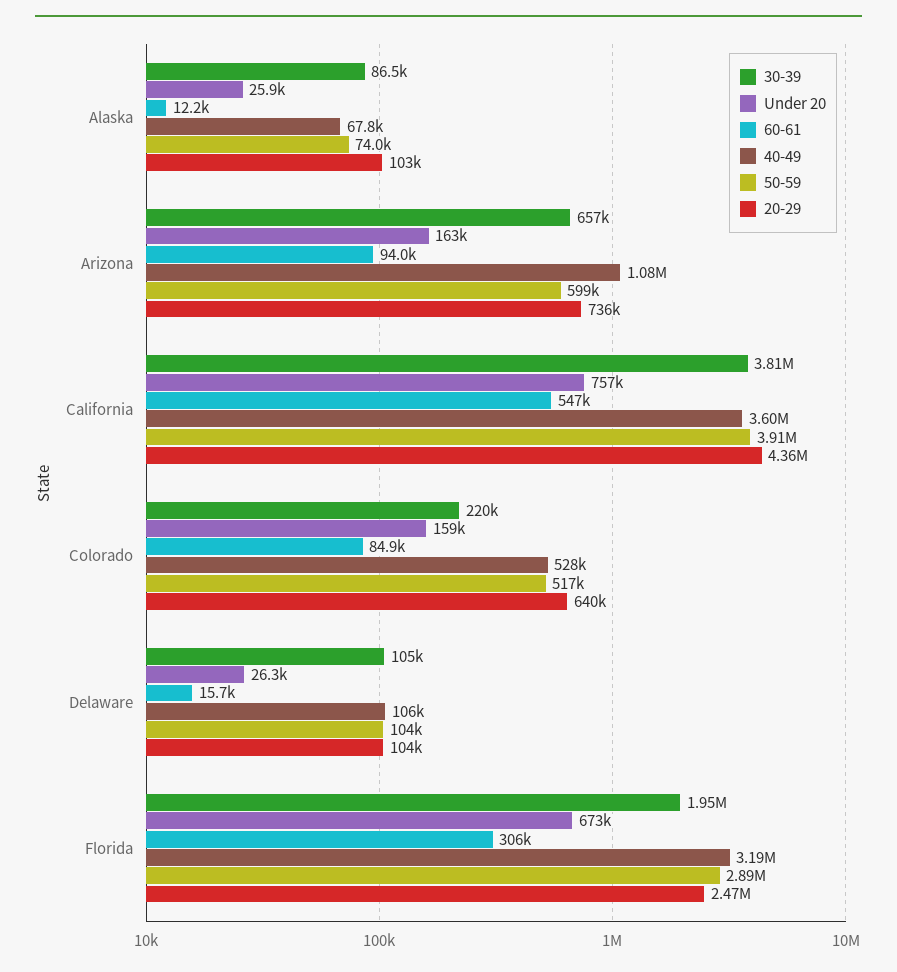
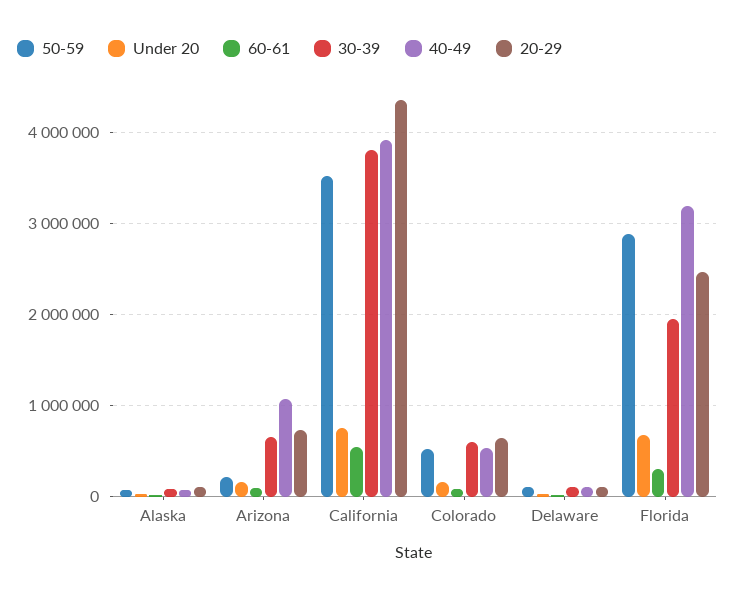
50-59, Arizona: 599000 -> 200000
40-49, California: 3600000 -> 3900000
50-59, California: 3910000 -> 3500000
30-39, Colorado: 220000 -> 600000

